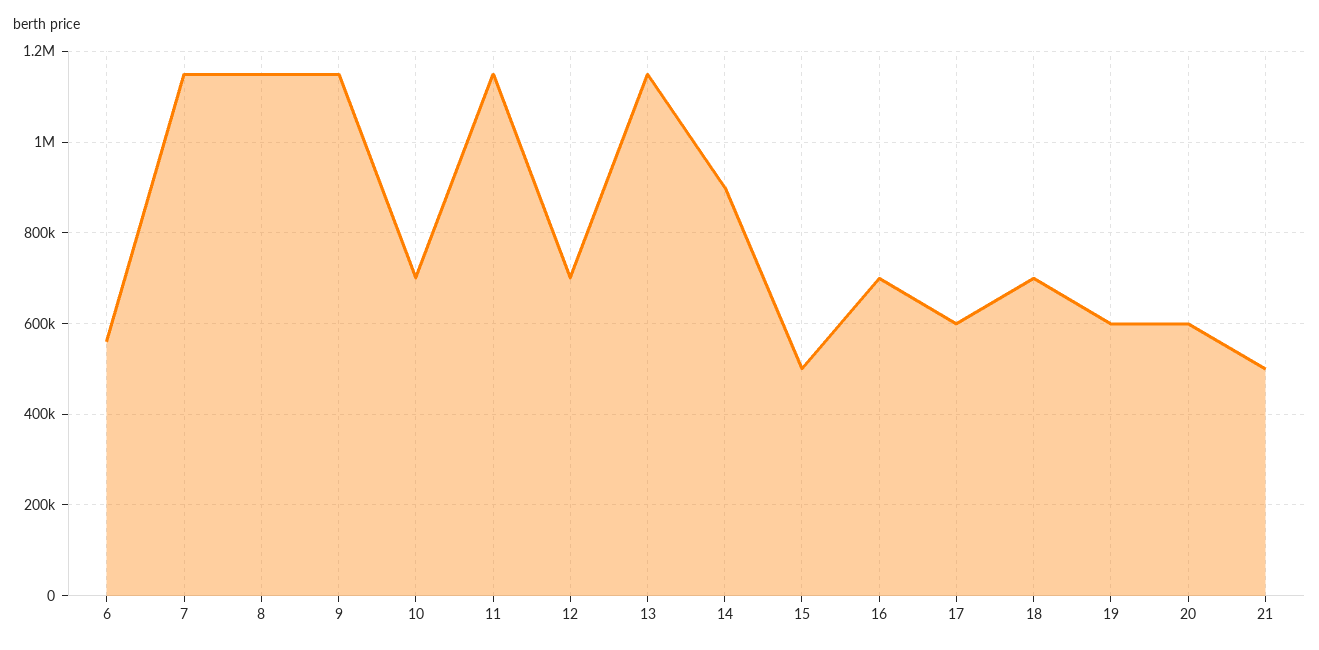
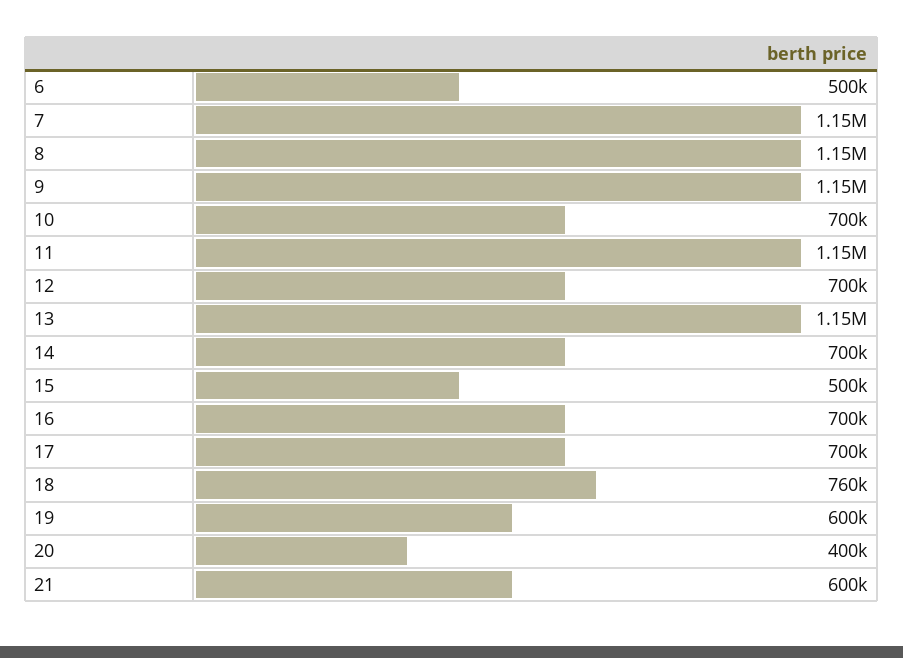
6: 560000 -> 500000
14: 900000 -> 700000
17: 600000 -> 700000
18: 700000 -> 760000
20: 600000 -> 400000
21: 500000 -> 600000

